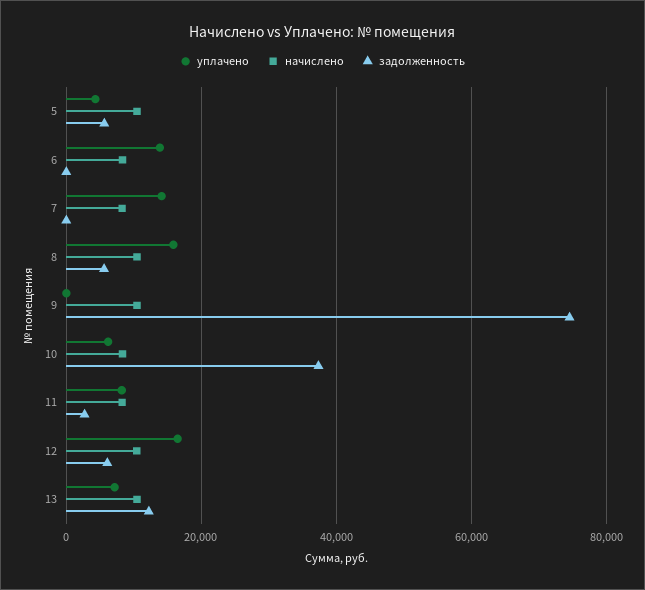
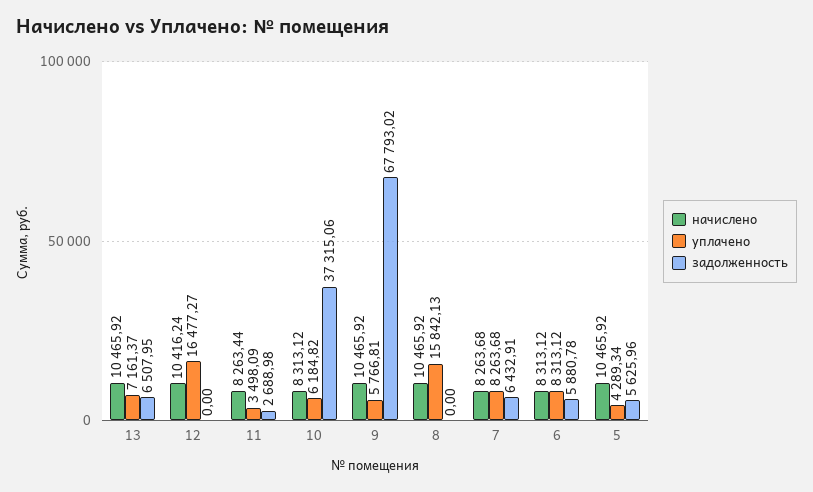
уплачено, 6: 14000 -> 8313.12
задолженность, 6: 0 -> 5880.78
уплачено, 7: 14000 -> 8263.68
задолженность, 7: 0 -> 6432.91
задолженность, 8: 6000 -> 0
уплачено, 9: 0 -> 5766.81
задолженность, 9: 74000 -> 67793.02
уплачено, 11: 8000 -> 3498.09
задолженность, 12: 6000 -> 0
задолженность, 13: 12000 -> 6507.95

